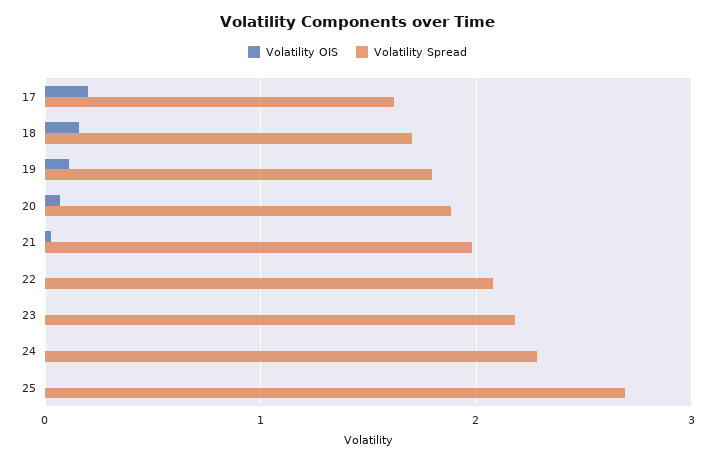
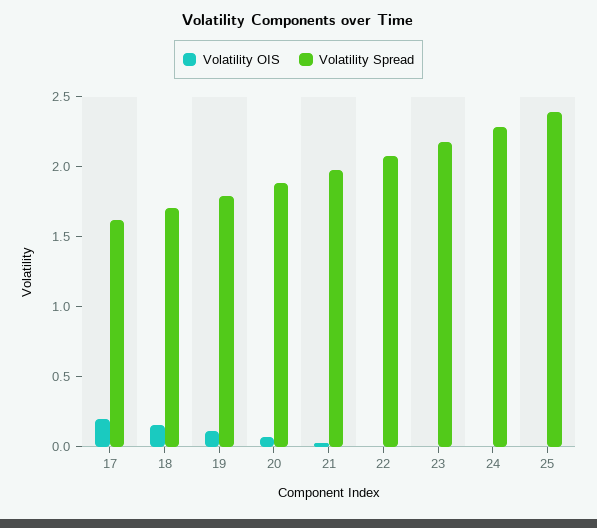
Volatility Spread, 25: 2.7 -> 2.4

